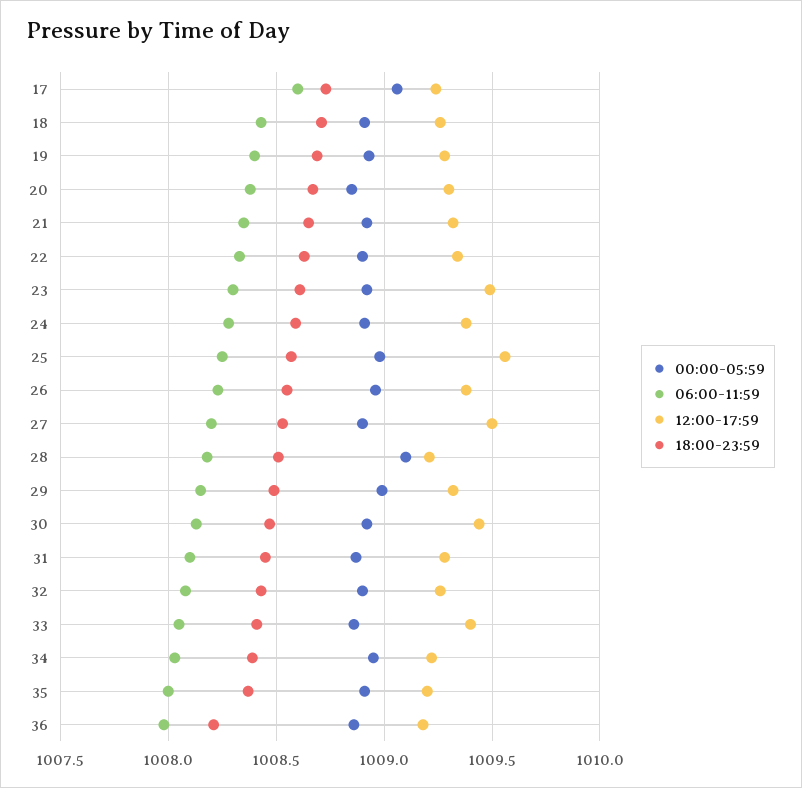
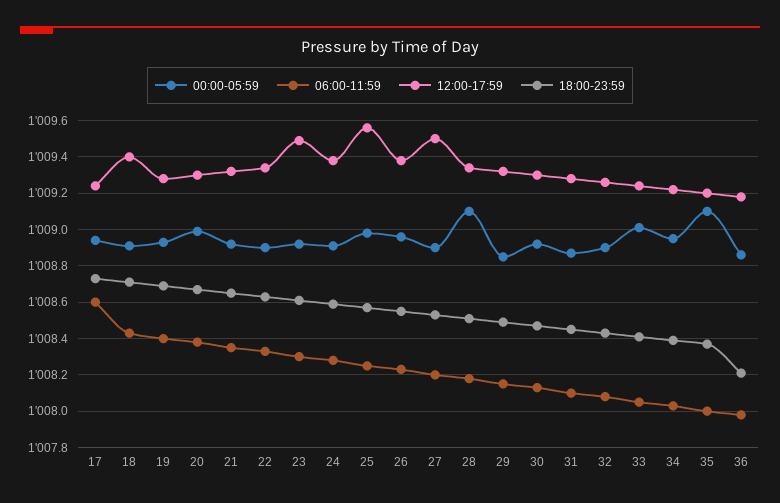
00:00-05:59, 17: 1009.05 -> 1008.95
12:00-17:59, 18: 1009.25 -> 1009.4
00:00-05:59, 20: 1008.85 -> 1009
12:00-17:59, 28: 1009.2 -> 1009.35
00:00-05:59, 29: 1009 -> 1008.85
12:00-17:59, 30: 1009.45 -> 1009.3
00:00-05:59, 33: 1008.85 -> 1009
12:00-17:59, 33: 1009.4 -> 1009.25
00:00-05:59, 35: 1008.9 -> 1009.1

